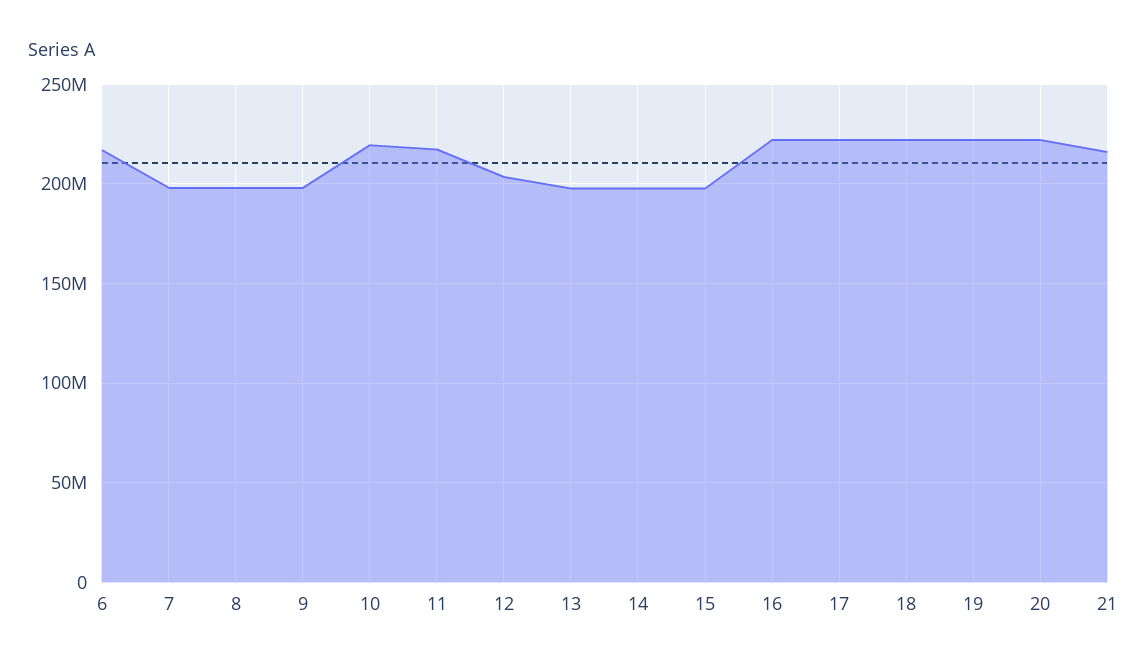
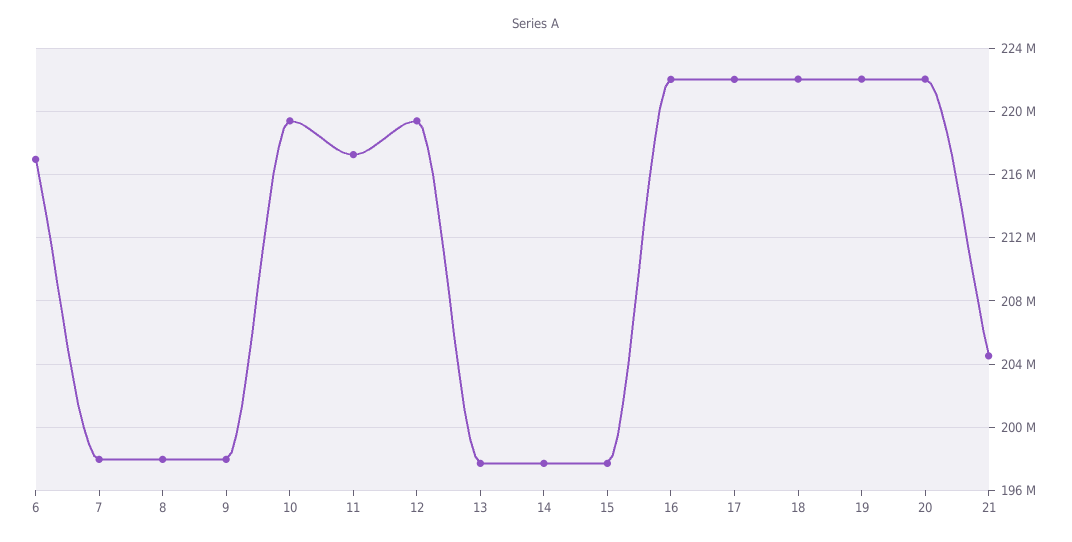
12: 205000000 -> 219500000
21: 215000000 -> 204500000

